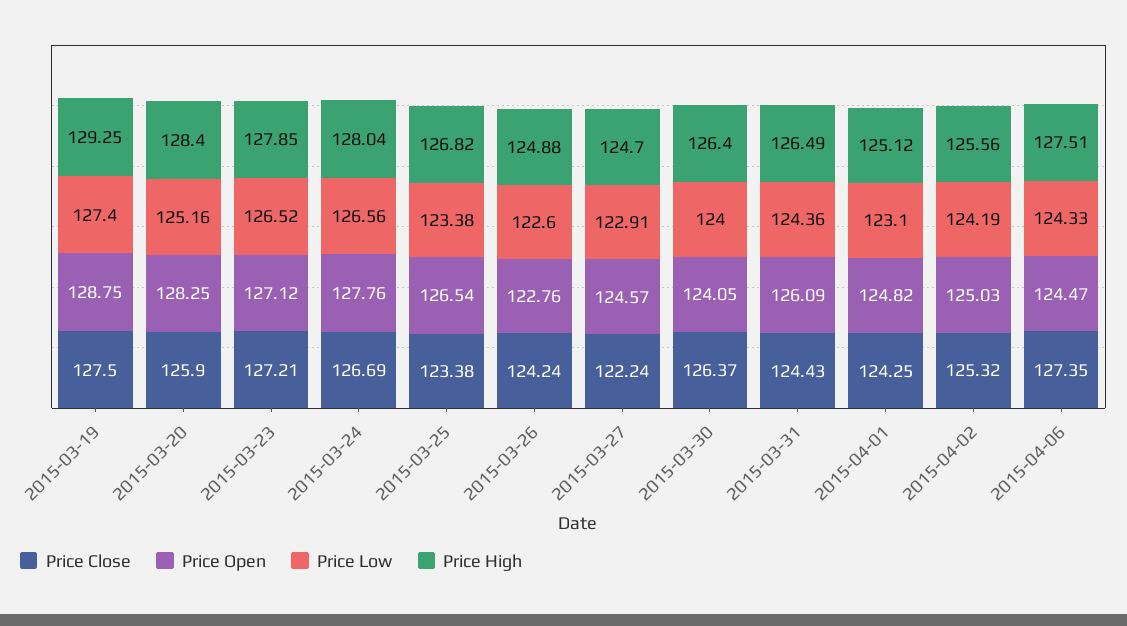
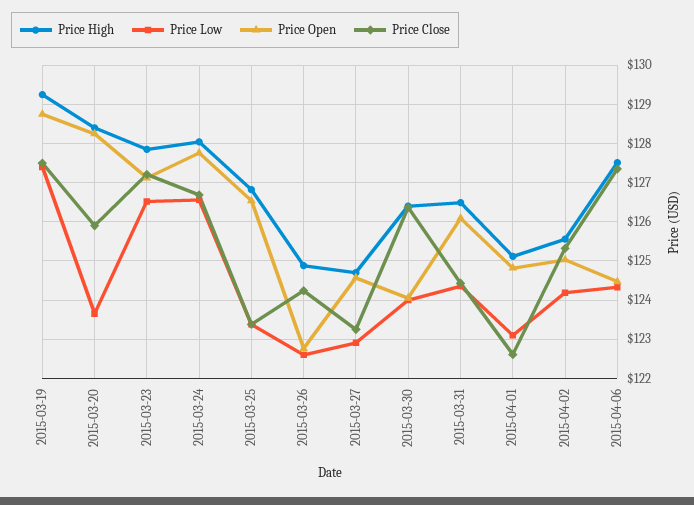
Price Low, 2015-03-20: 125.16 -> 123.6
Price Close, 2015-03-27: 122.24 -> 123.2
Price Close, 2015-04-01: 124.25 -> 122.6

